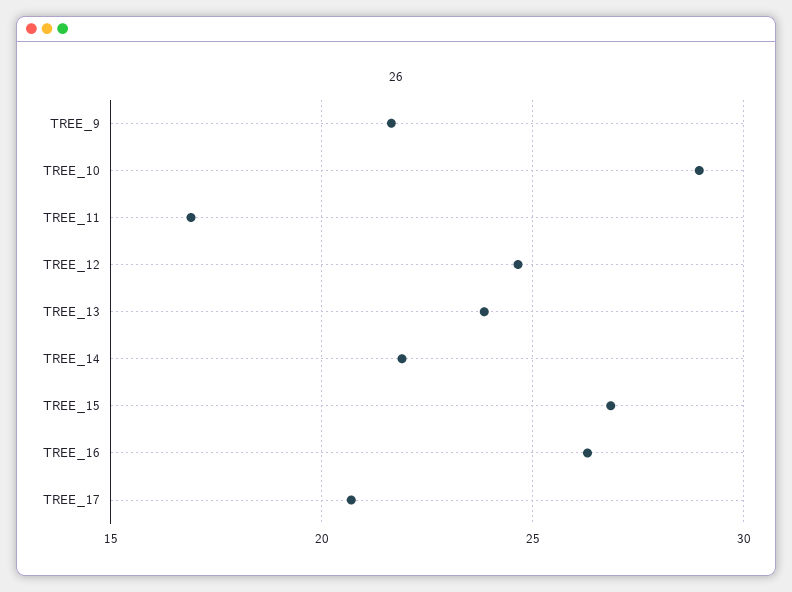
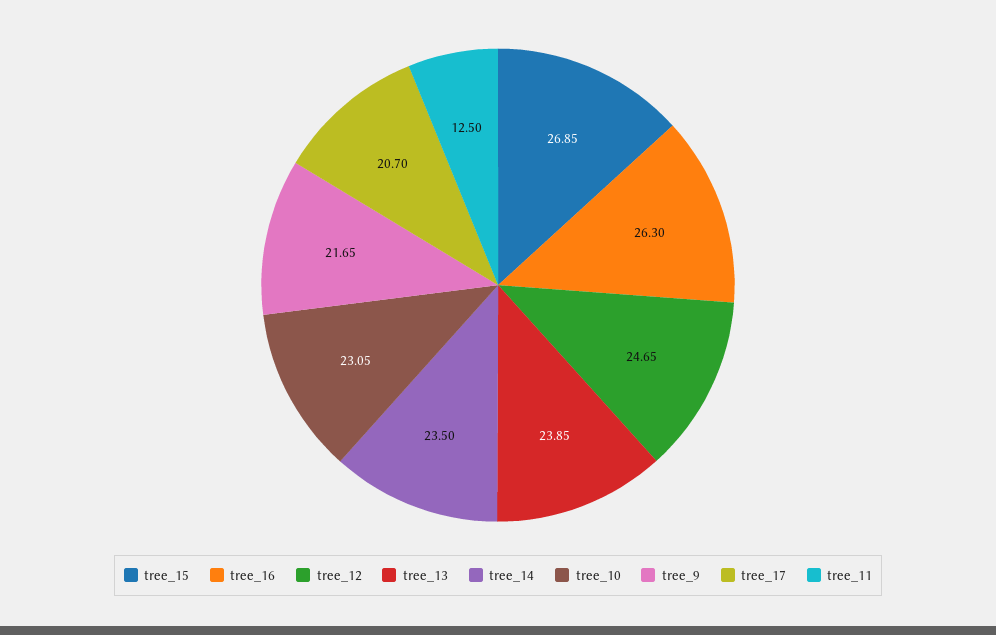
TREE_10: 29 -> 23.05
TREE_11: 17 -> 12.5
TREE_14: 22 -> 23.5

